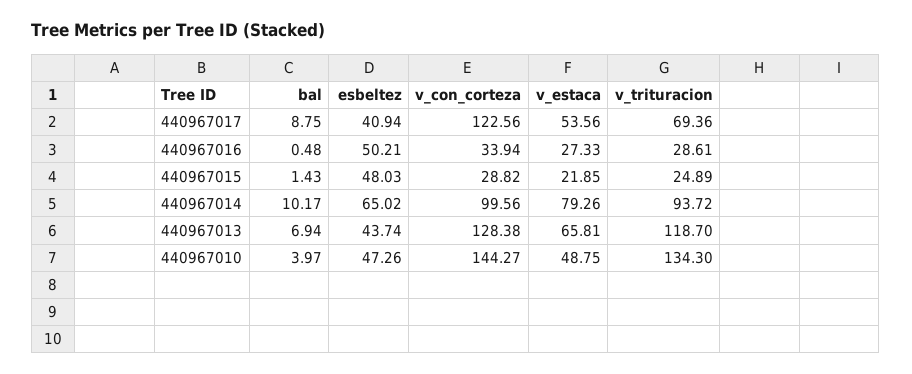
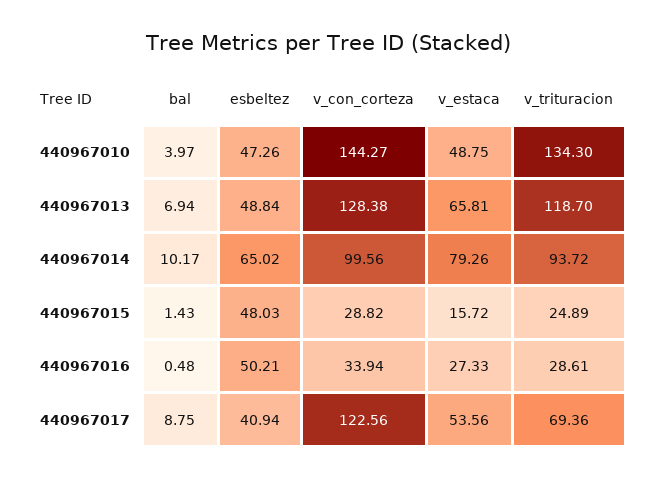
v_estaca, 440967015: 21.85 -> 15.72
esbeltez, 440967013: 43.74 -> 48.84

